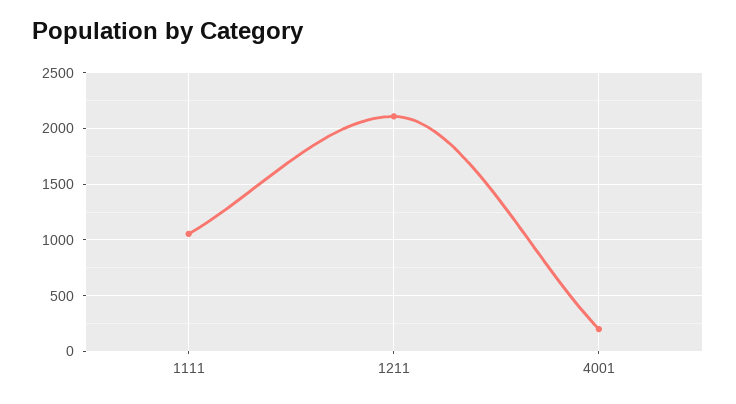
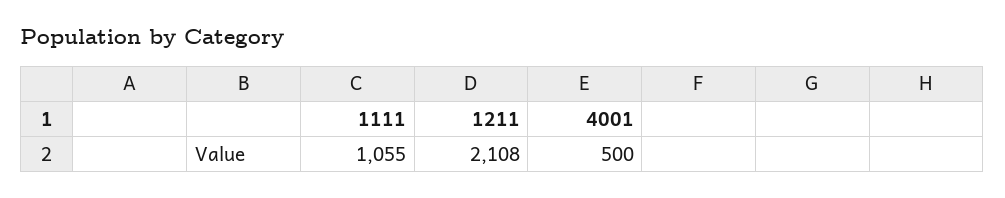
4001: 200 -> 500

